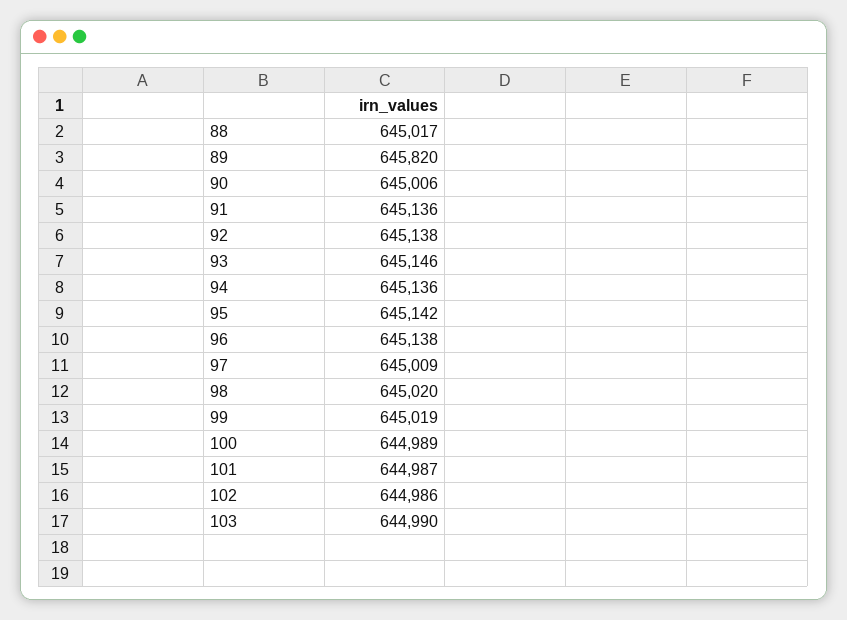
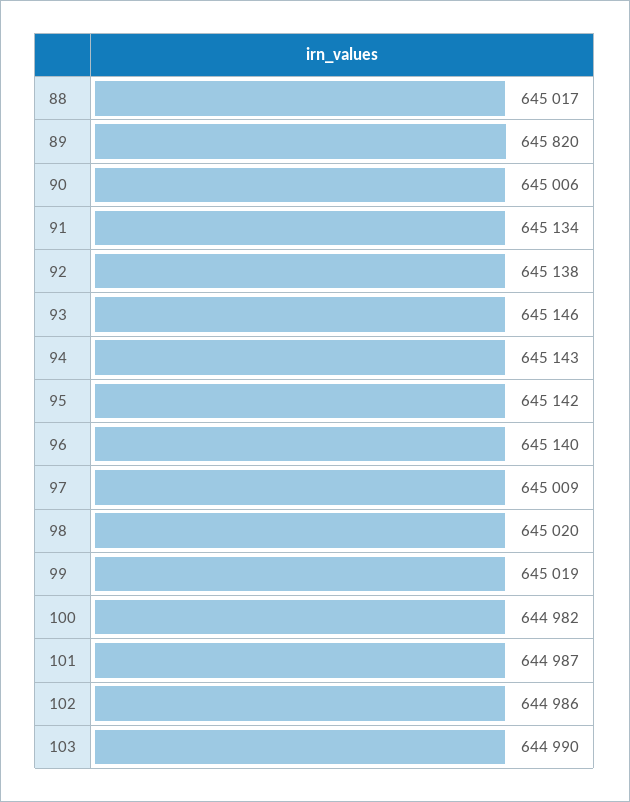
91: 645136 -> 645134
94: 645136 -> 645143
96: 645138 -> 645140
100: 644989 -> 644982

